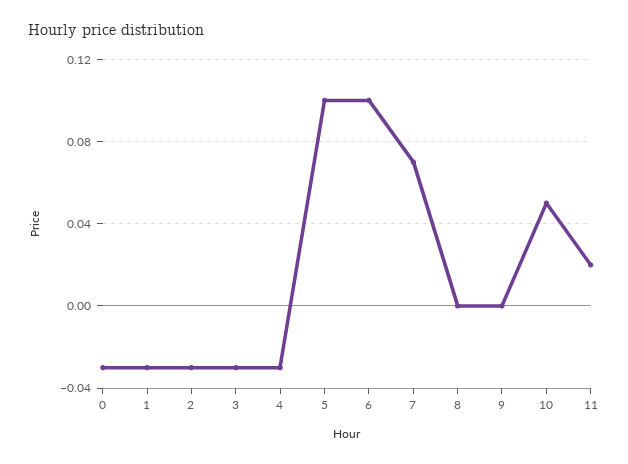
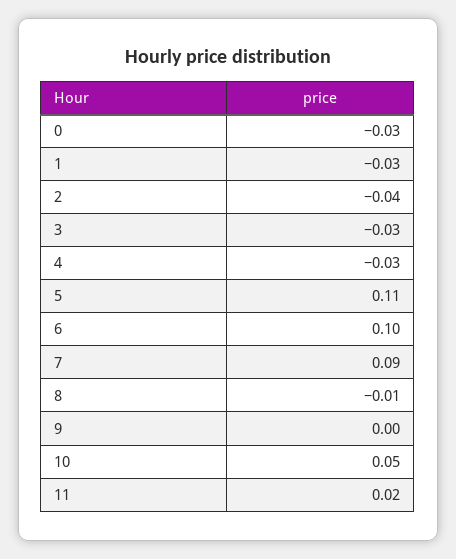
2: -0.03 -> -0.04
5: 0.1 -> 0.11
7: 0.07 -> 0.09
8: 0 -> -0.01

